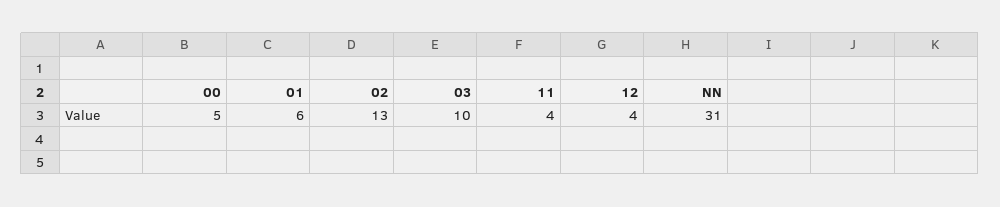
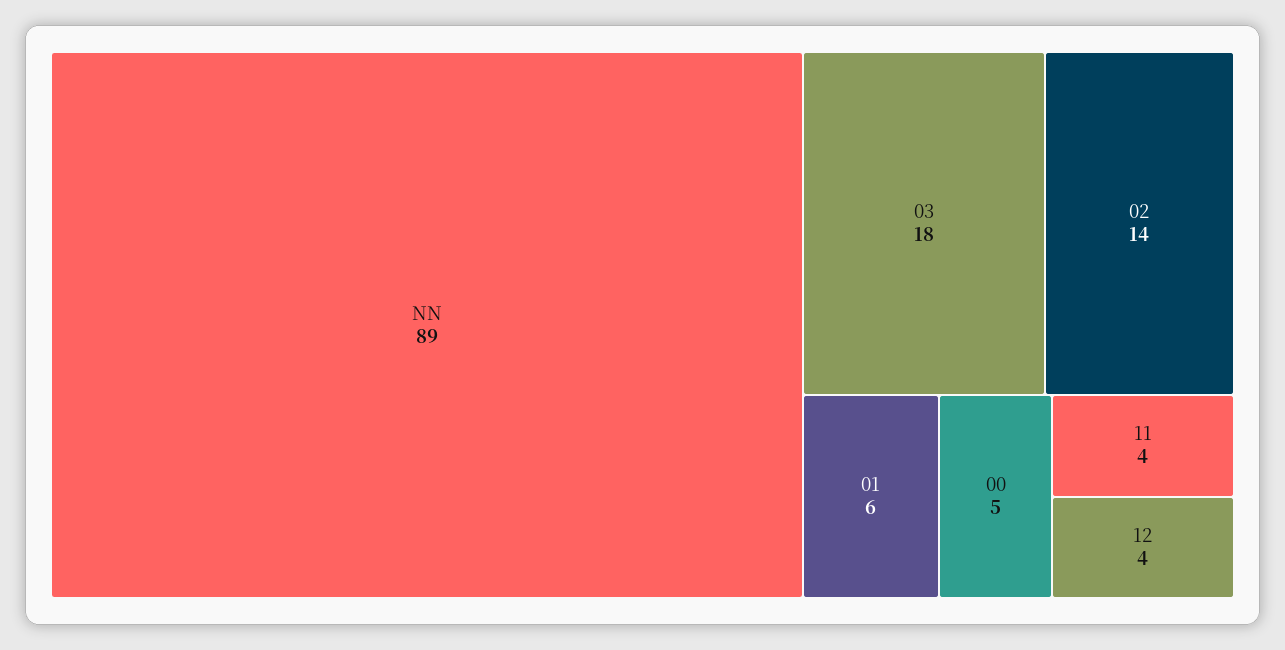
02: 13 -> 14
03: 10 -> 18
NN: 31 -> 89

